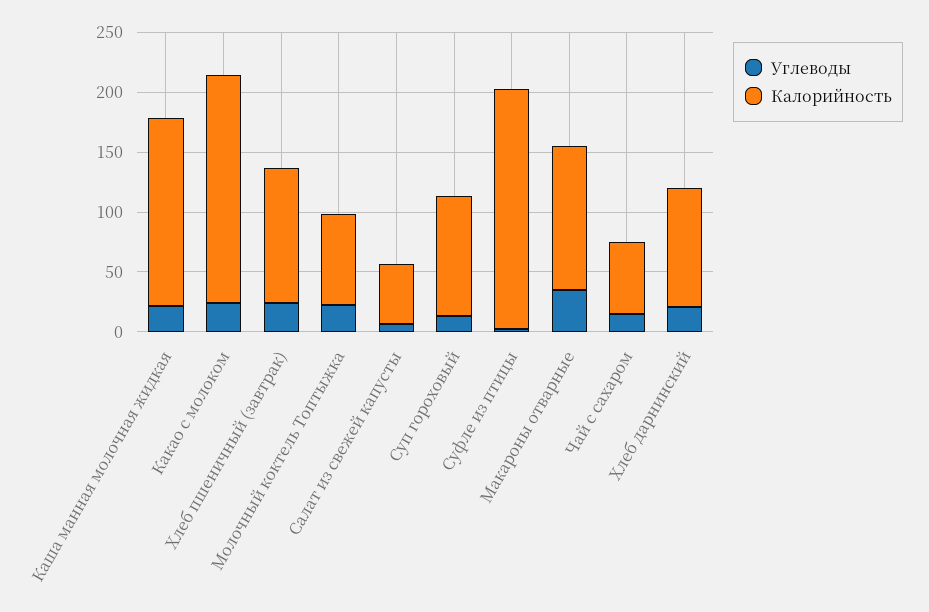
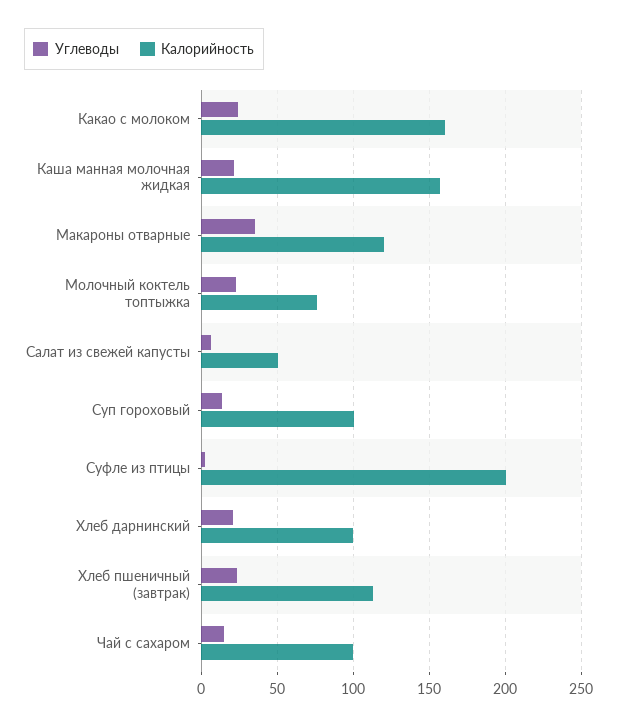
Калорийность, Какао с молоком: 190 -> 160
Калорийность, Чай с сахаром: 60 -> 100

